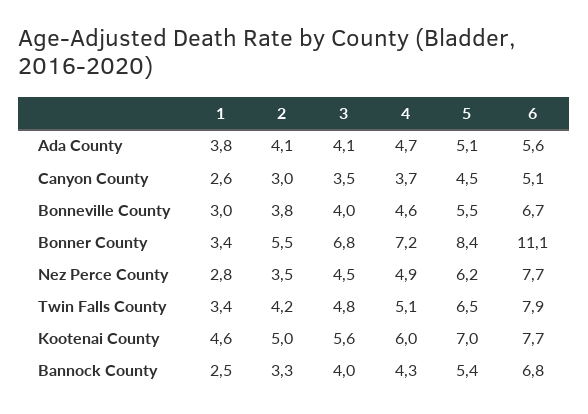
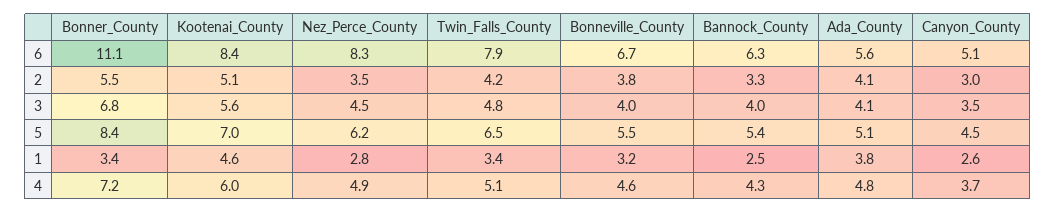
4, Ada County: 4.7 -> 4.8
1, Bonneville County: 3 -> 3.2
6, Nez Perce County: 7.7 -> 8.3
2, Kootenai County: 5 -> 5.1
6, Kootenai County: 7.7 -> 8.4
6, Bannock County: 6.8 -> 6.3

